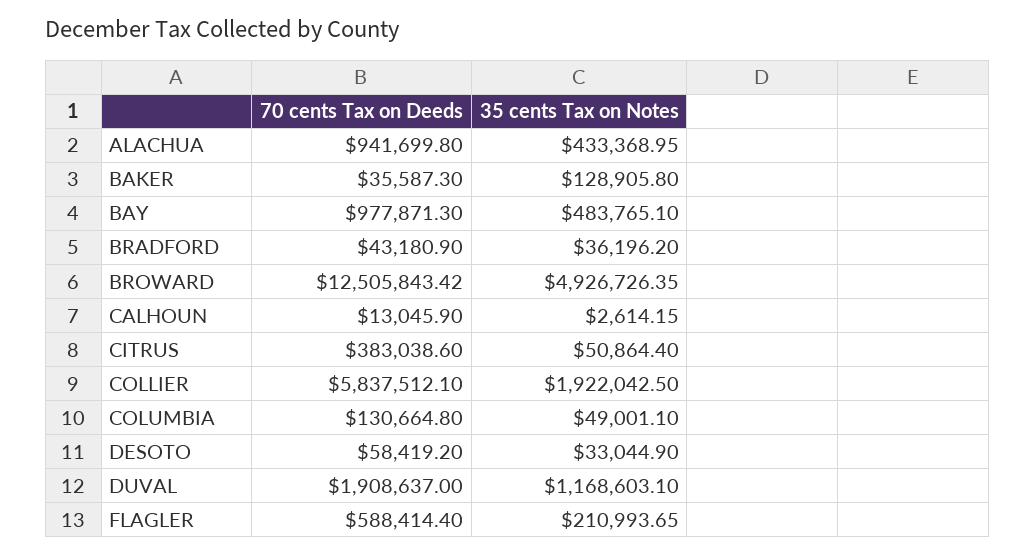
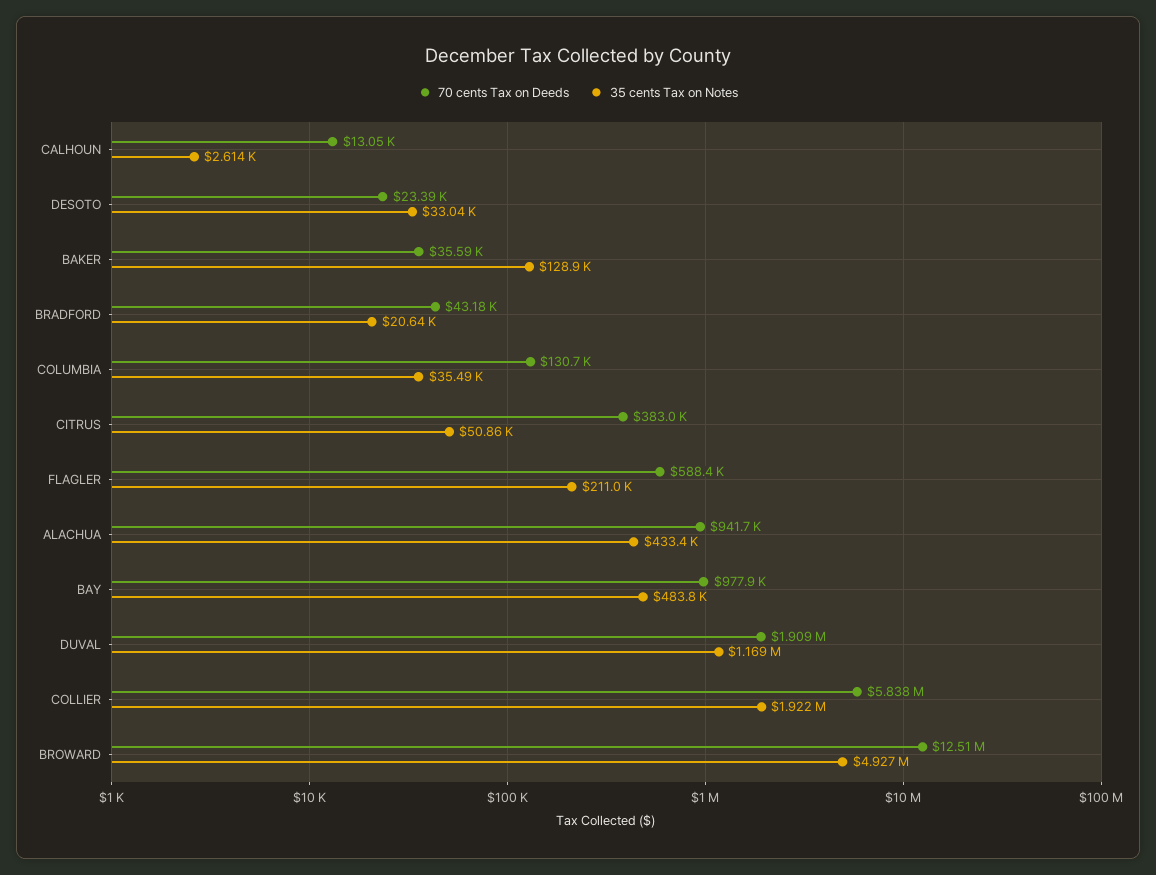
35 cents Tax on Notes, BRADFORD: 36196.2 -> 20640
35 cents Tax on Notes, COLUMBIA: 49001.1 -> 35490
70 cents Tax on Deeds, DESOTO: 58419.2 -> 23390

